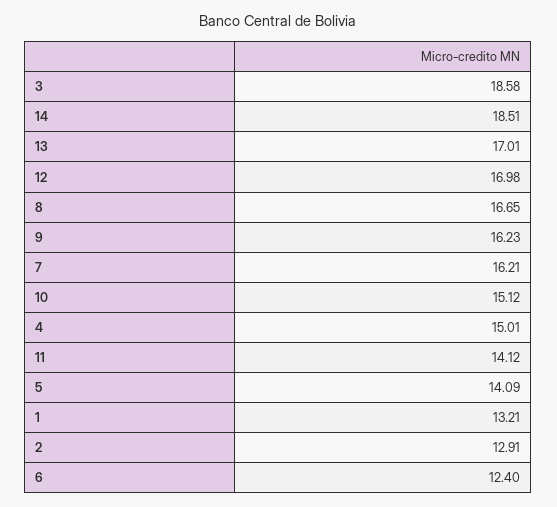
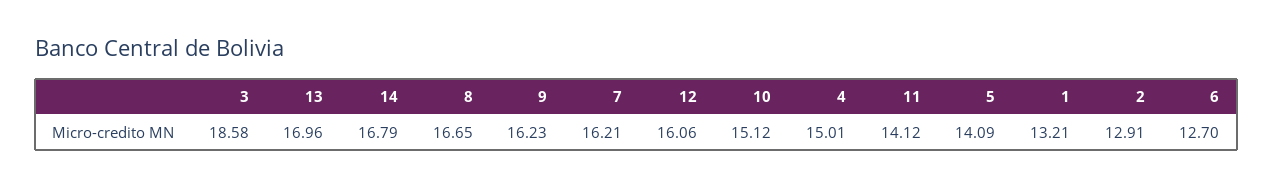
14: 18.51 -> 16.79
13: 17.01 -> 16.96
12: 16.98 -> 16.06
6: 12.4 -> 12.7

